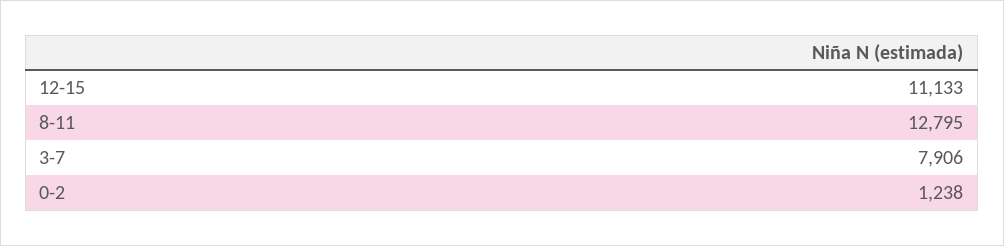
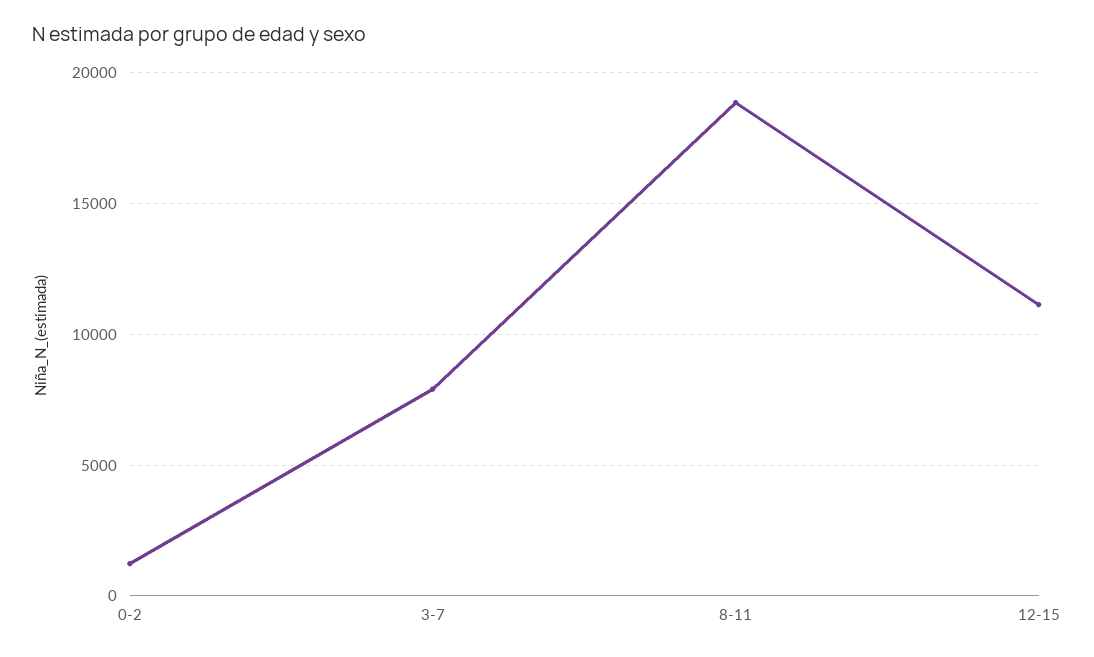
8-11: 12795 -> 19000

